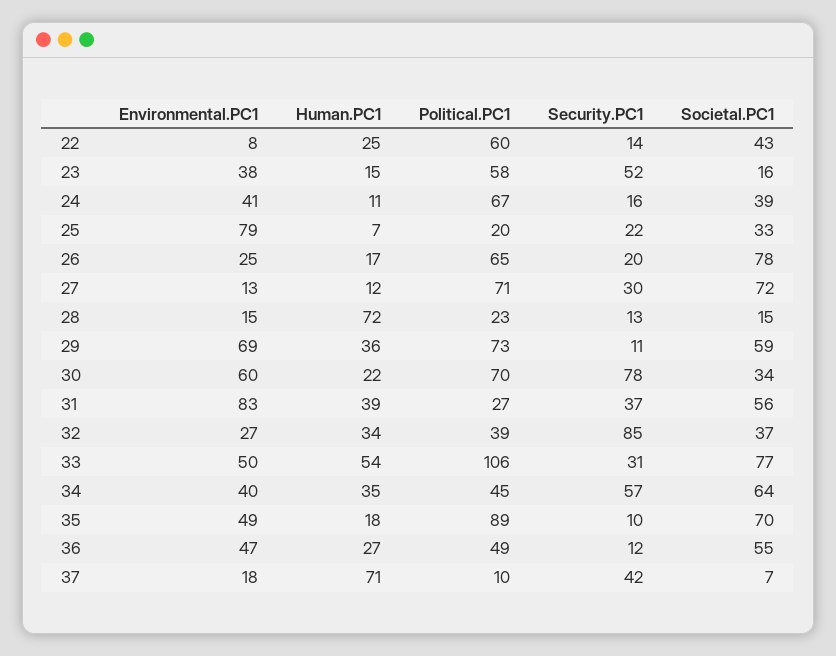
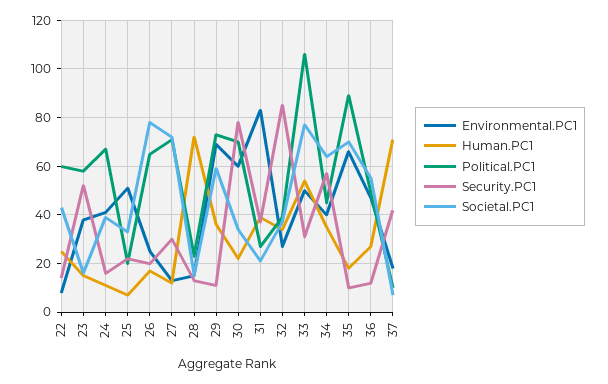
Environmental.PC1, 25: 79 -> 50
Societal.PC1, 31: 56 -> 20
Environmental.PC1, 35: 49 -> 65

